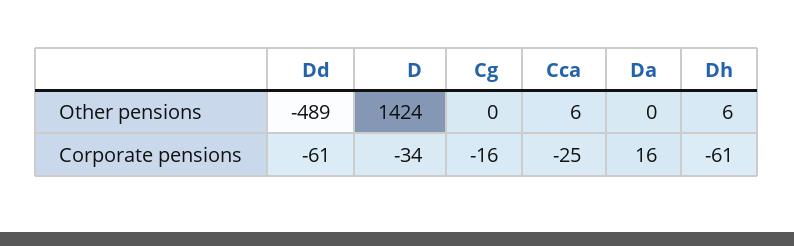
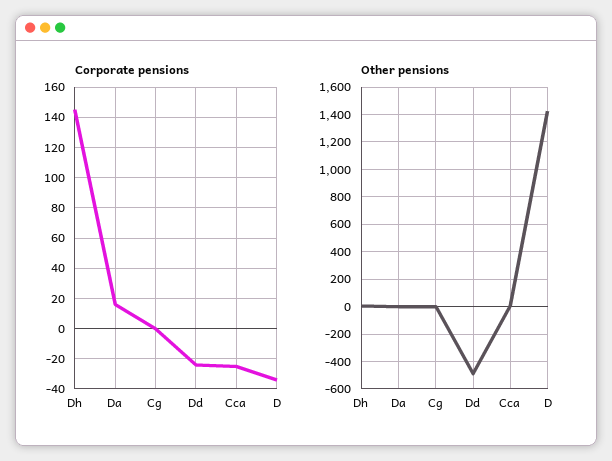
Corporate pensions, Dd: -61 -> -25
Corporate pensions, Cg: -16 -> 0
Corporate pensions, Dh: -61 -> 145

